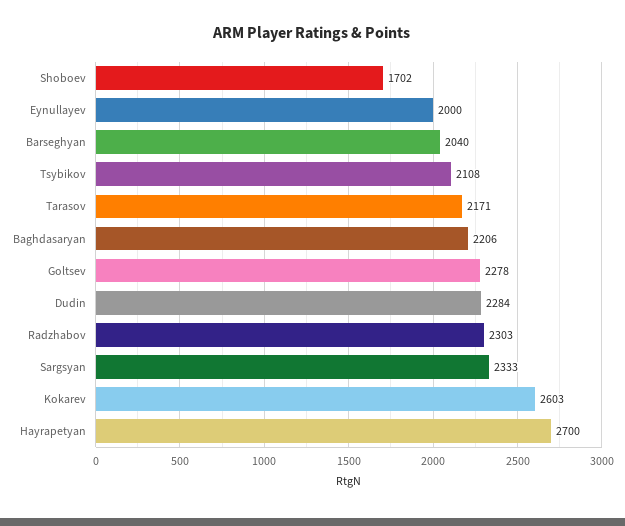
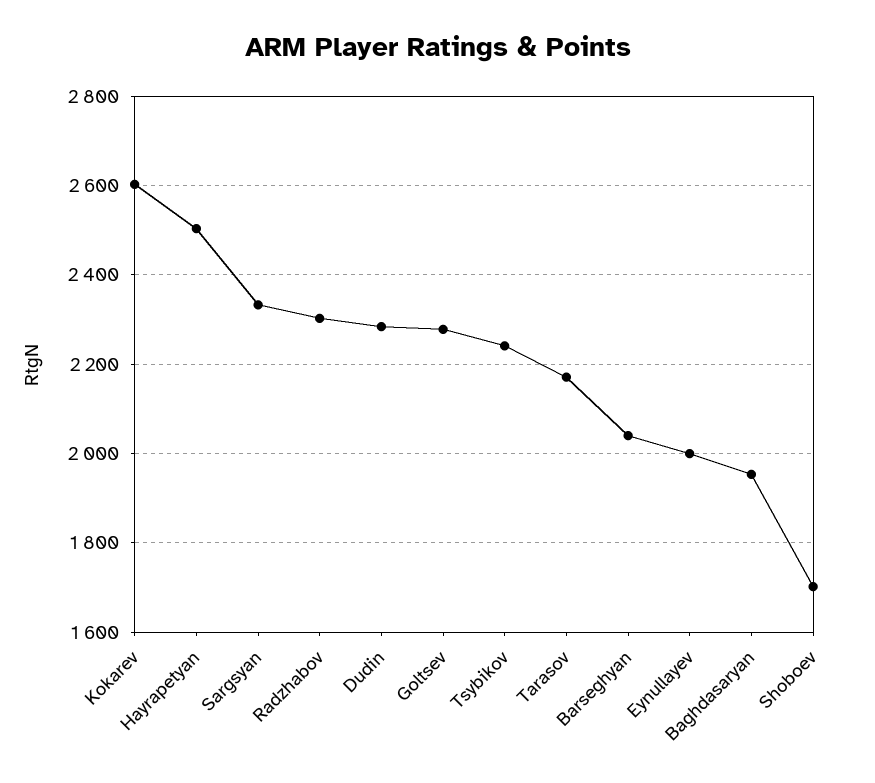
Tsybikov: 2108 -> 2240
Baghdasaryan: 2206 -> 1960
Hayrapetyan: 2700 -> 2500

